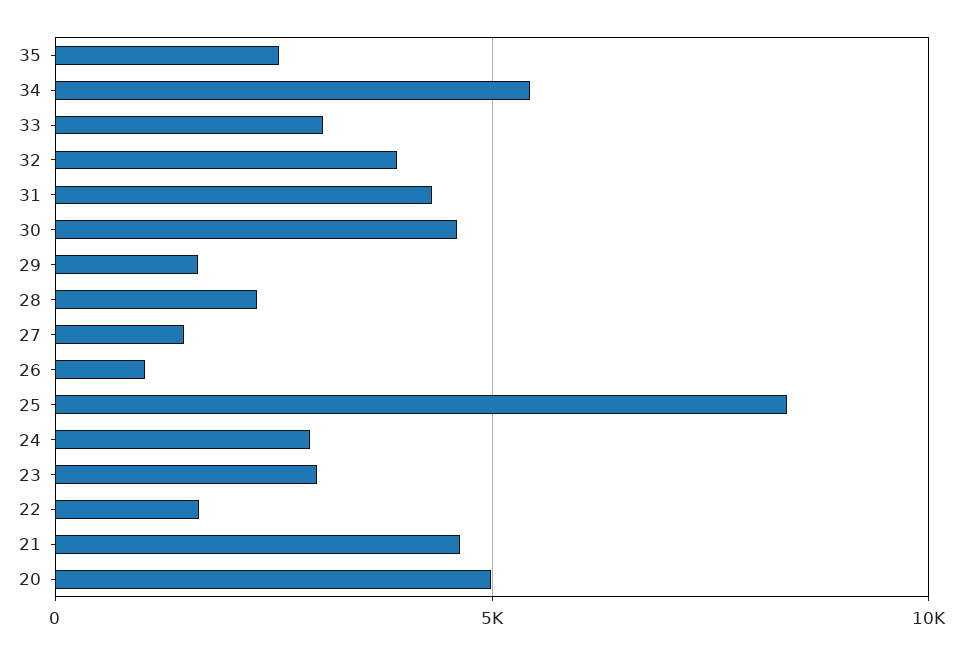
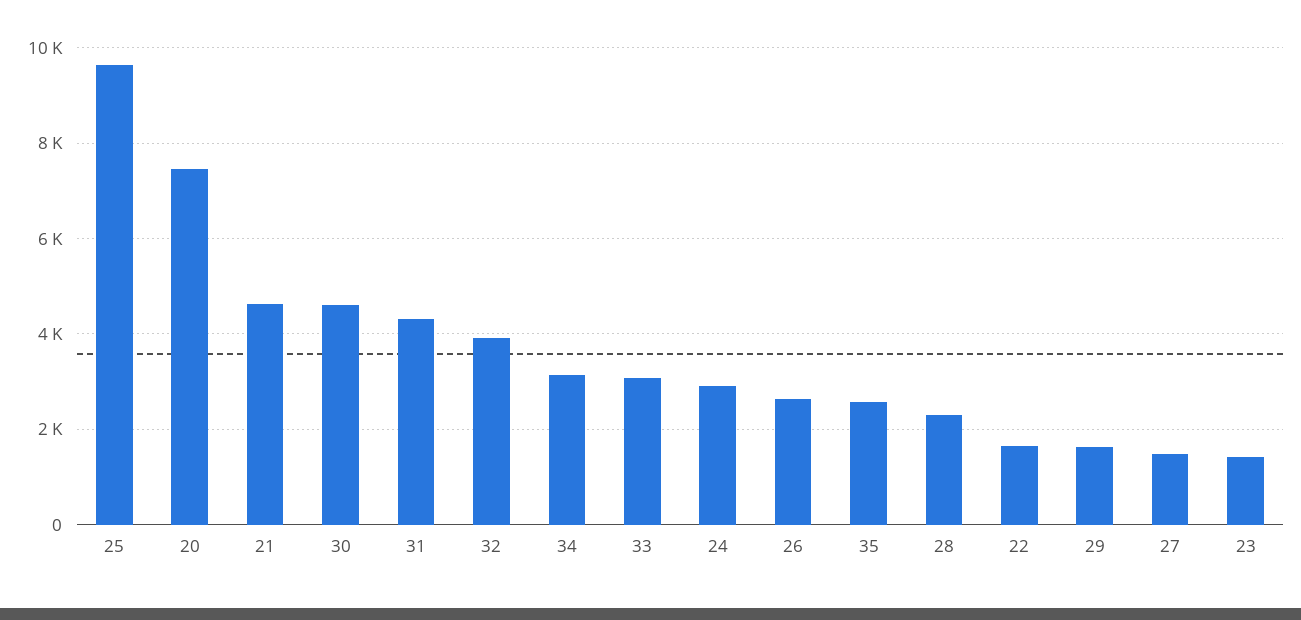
34: 5500 -> 3200
26: 1000 -> 2600
25: 8500 -> 9600
23: 3000 -> 1400
20: 5000 -> 7400

